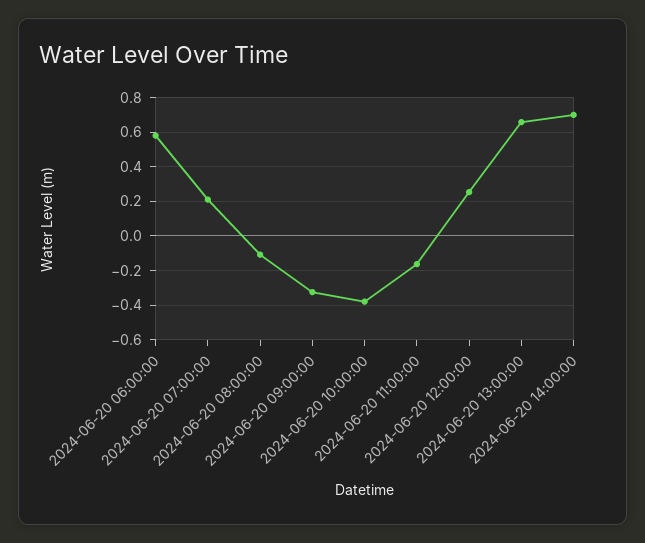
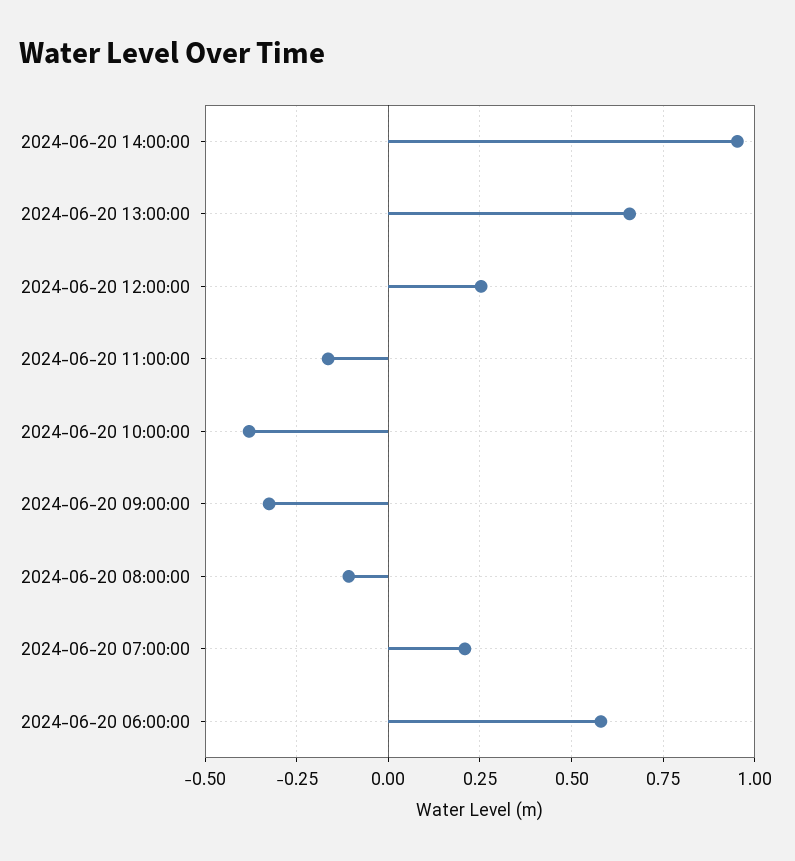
2024-06-20 14:00:00: 0.7 -> 0.95

